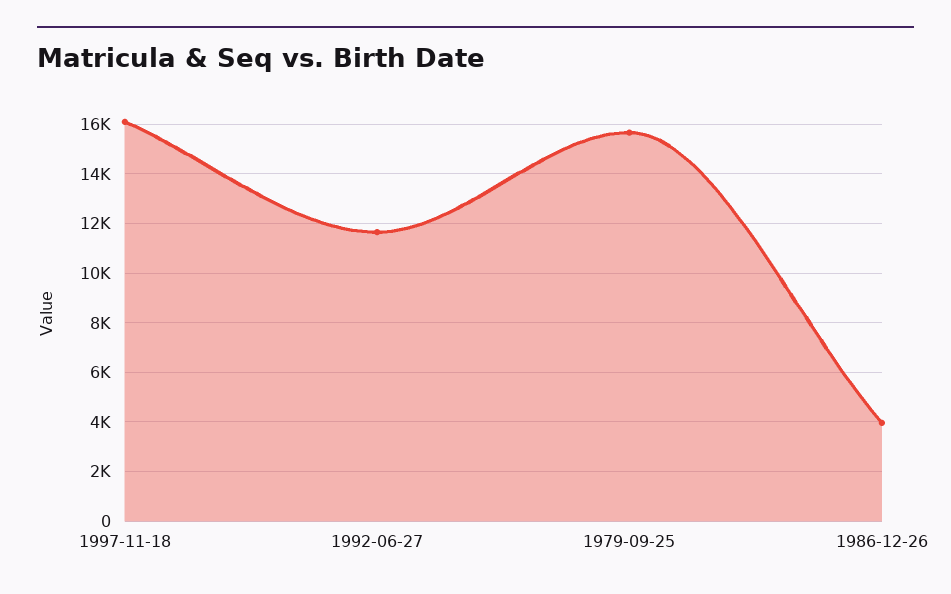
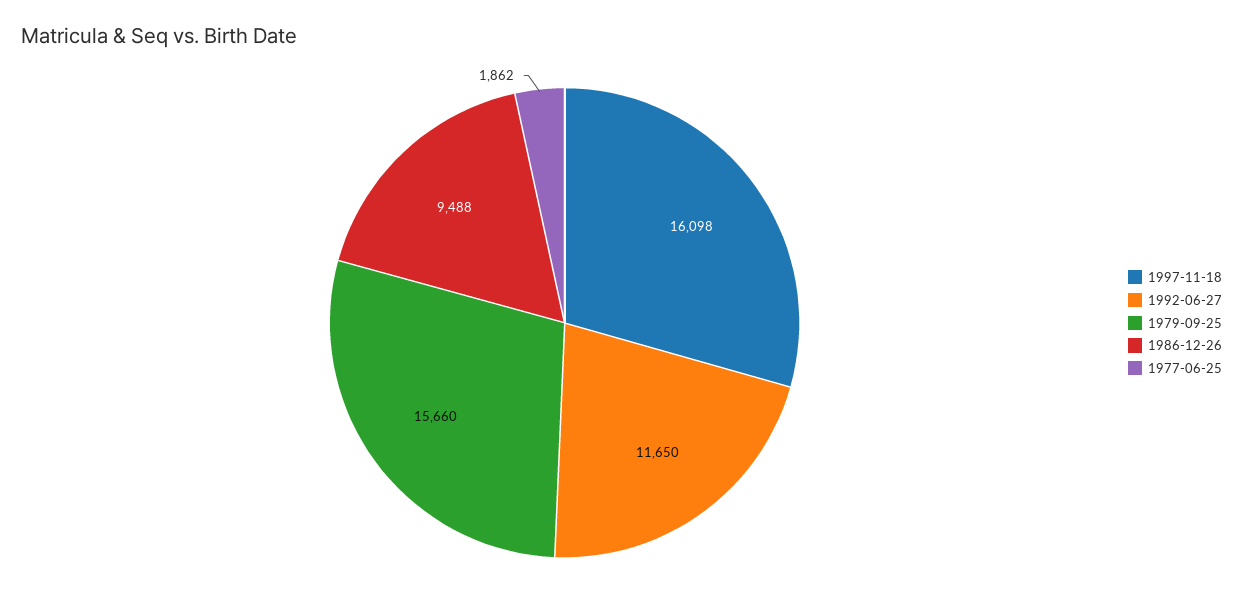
1986-12-26: 4000 -> 9488
1977-06-25: none -> 1862

